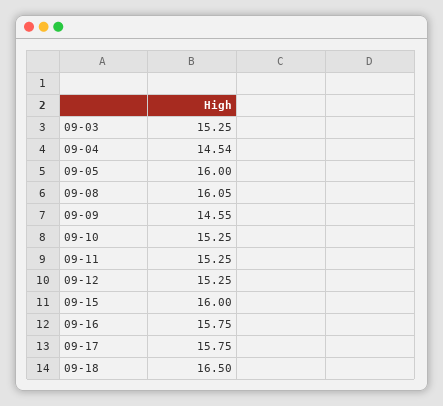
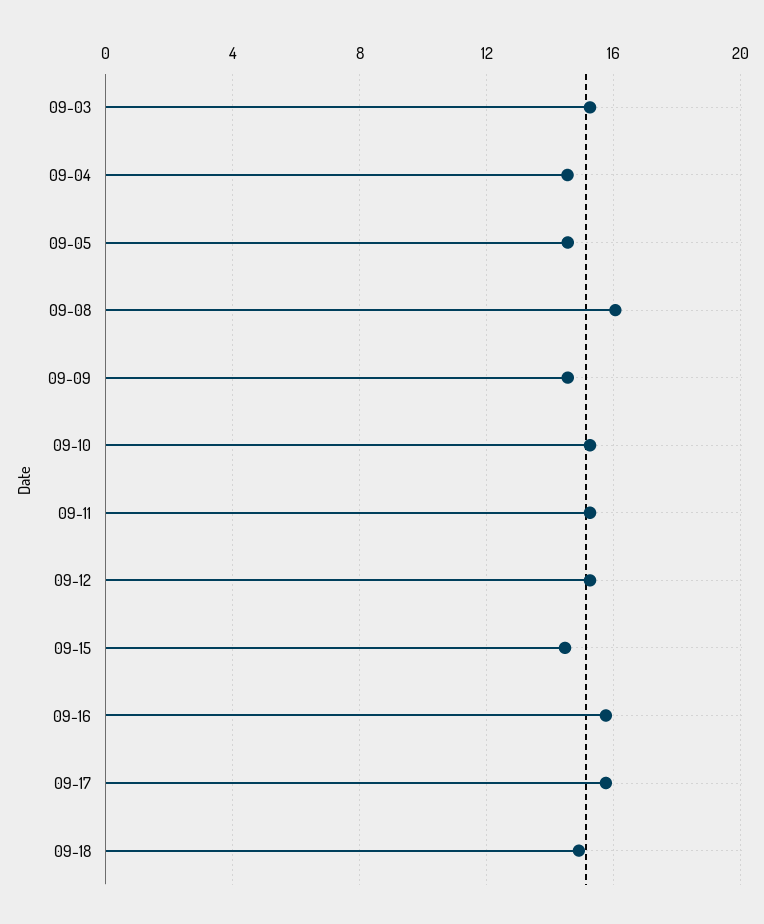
09-05: 16 -> 14.5
09-15: 16 -> 14.5
09-18: 16.5 -> 15

